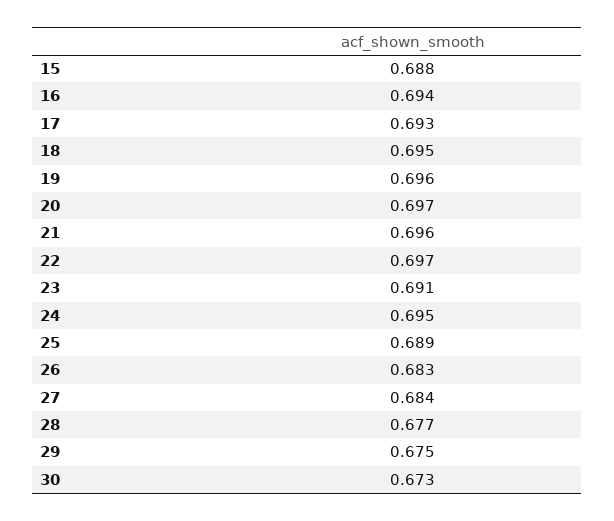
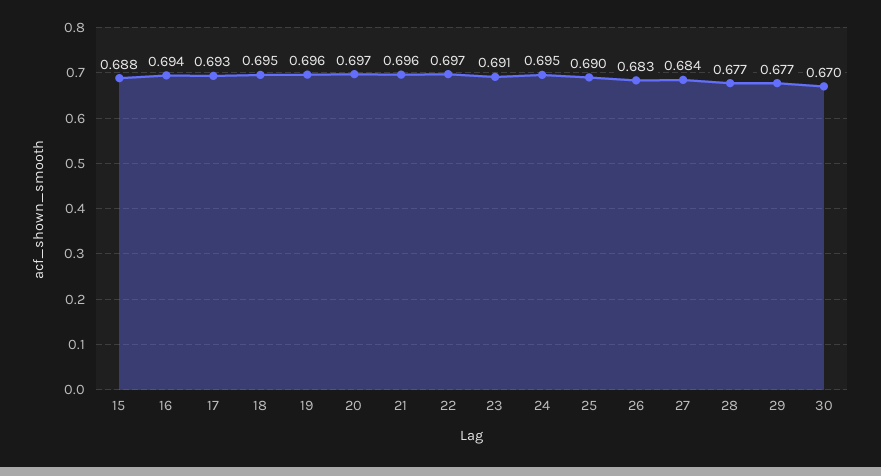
25: 0.689 -> 0.69
29: 0.675 -> 0.677
30: 0.673 -> 0.67

